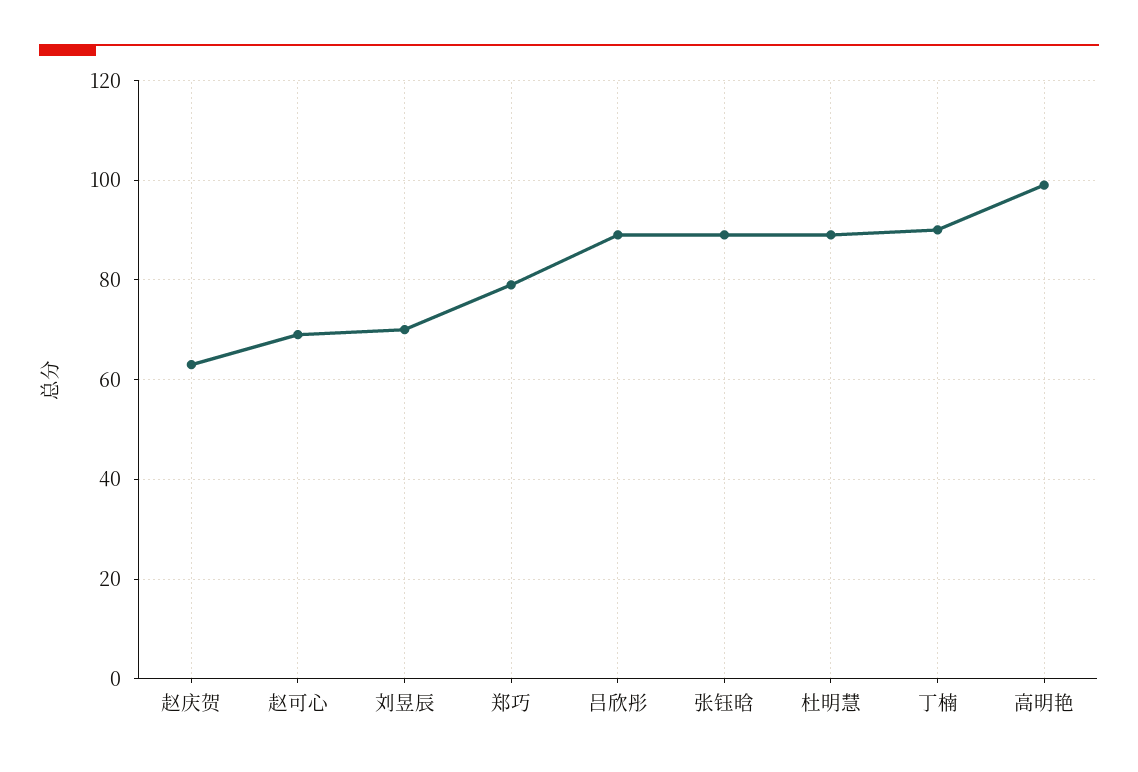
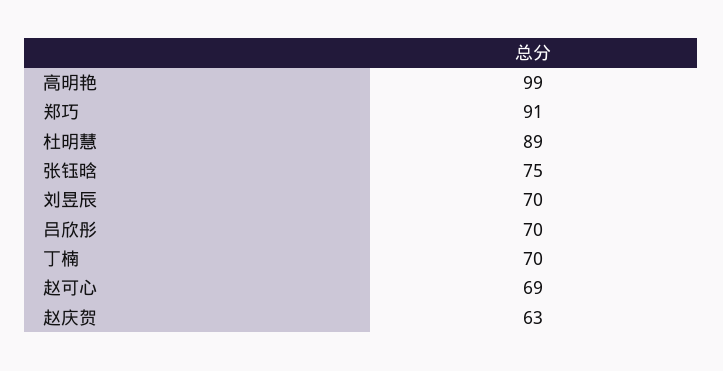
郑巧: 80 -> 91
吕欣彤: 90 -> 70
张钰晗: 90 -> 75
丁楠: 90 -> 70

